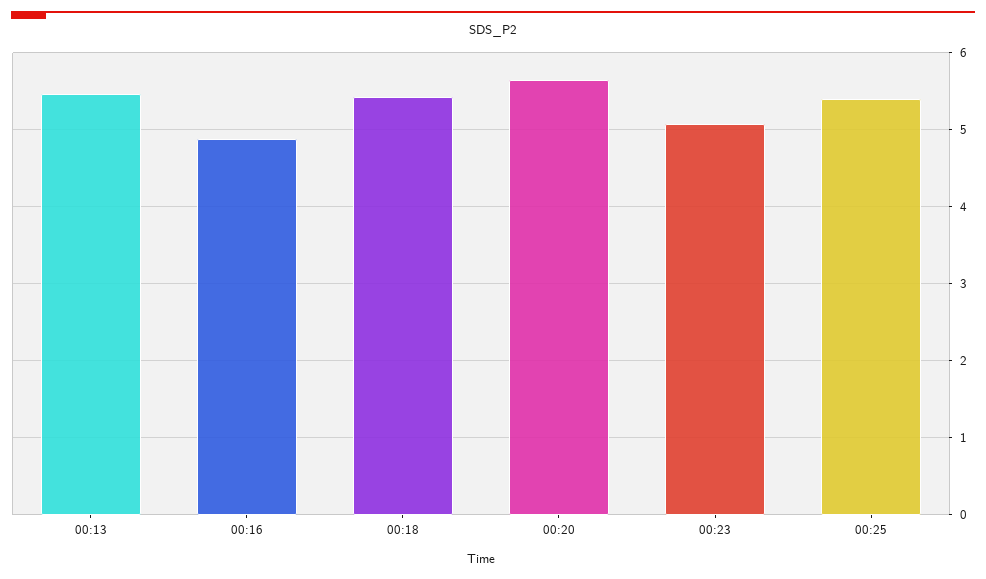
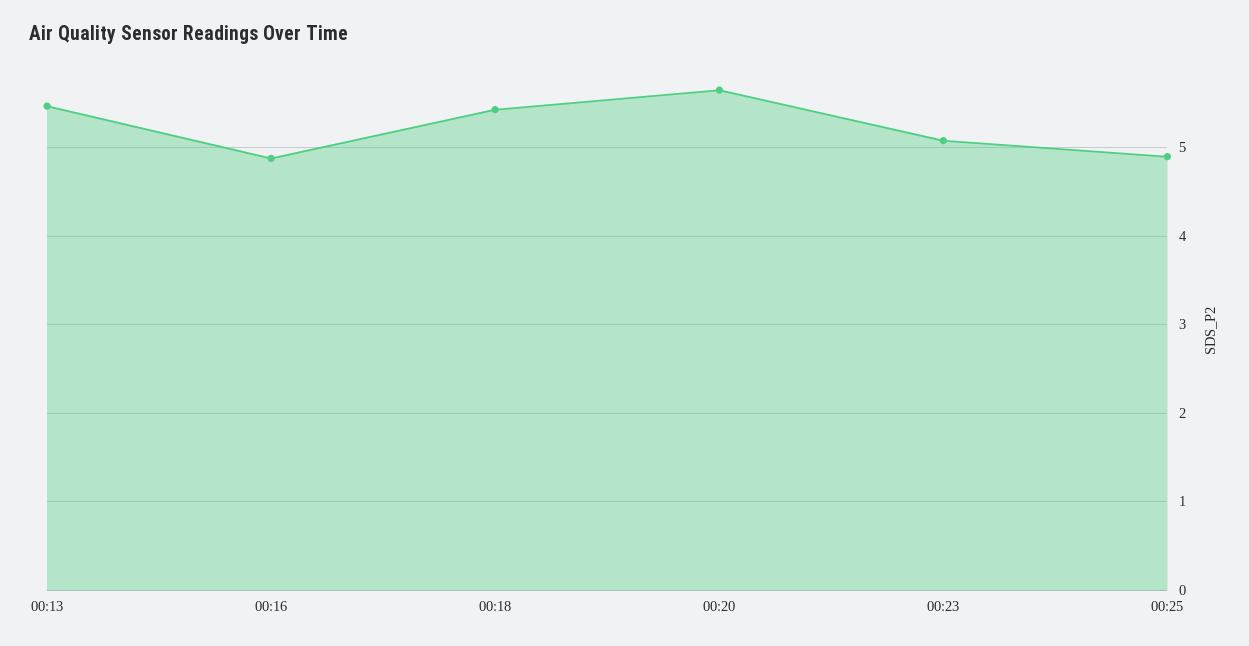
00:25: 5.4 -> 4.9

